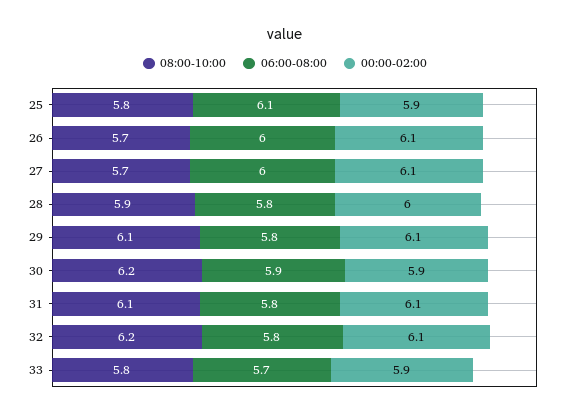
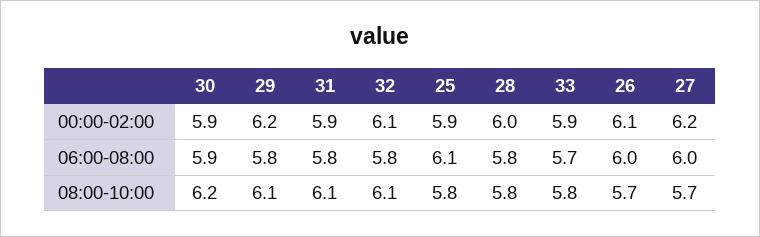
00:00-02:00, 27: 6.1 -> 6.2
08:00-10:00, 28: 5.9 -> 5.8
00:00-02:00, 29: 6.1 -> 6.2
00:00-02:00, 31: 6.1 -> 5.9
08:00-10:00, 32: 6.2 -> 6.1

